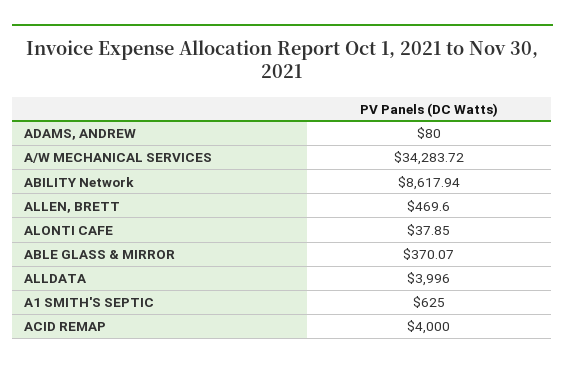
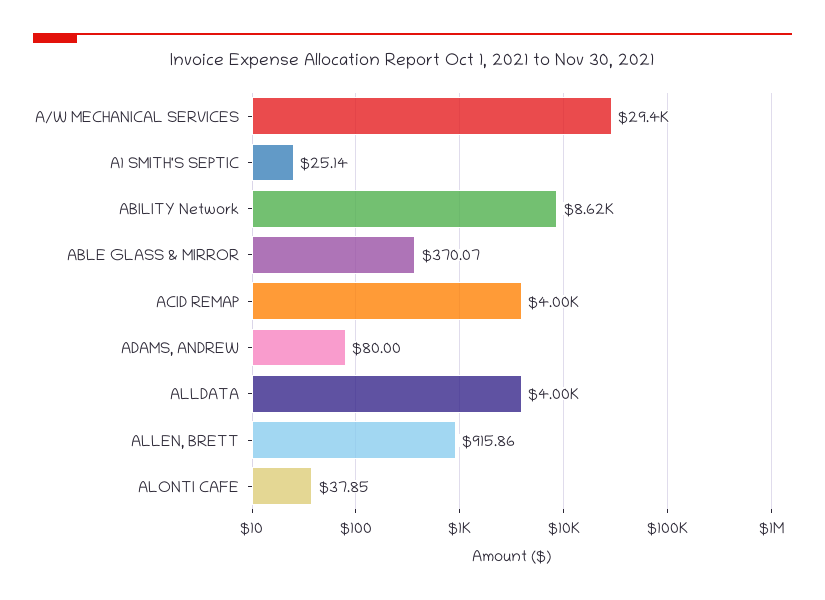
A/W MECHANICAL SERVICES: 34283.72 -> 29400
ALLEN, BRETT: 469.6 -> 915.86
A1 SMITH'S SEPTIC: 625 -> 25.14

